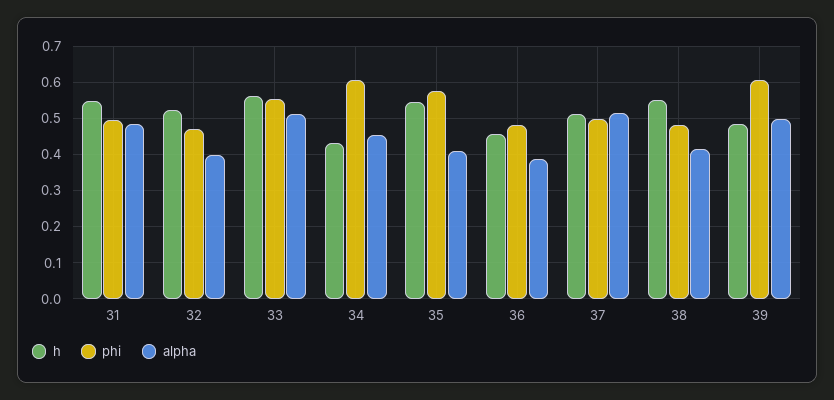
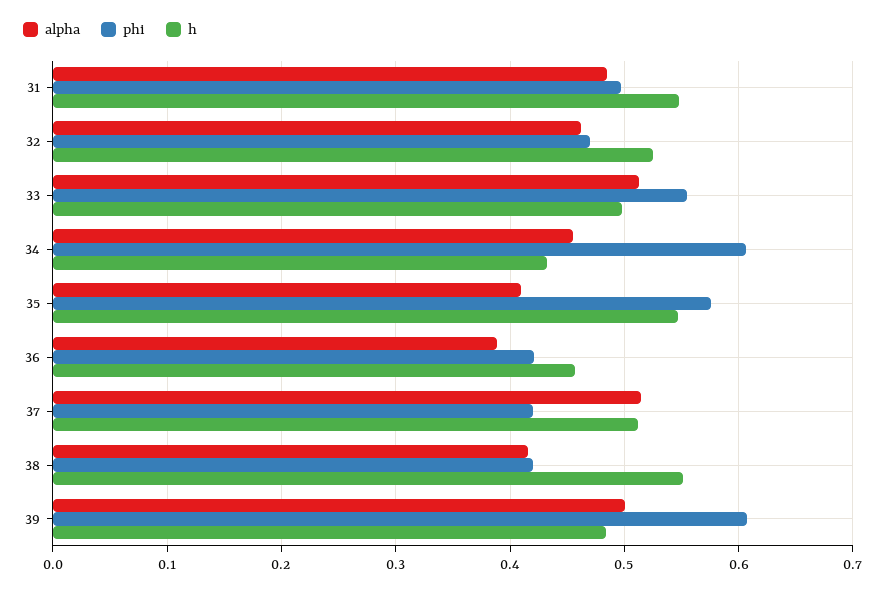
alpha, 32: 0.4 -> 0.46
h, 33: 0.56 -> 0.5
phi, 36: 0.48 -> 0.42
phi, 37: 0.5 -> 0.42
phi, 38: 0.48 -> 0.42

